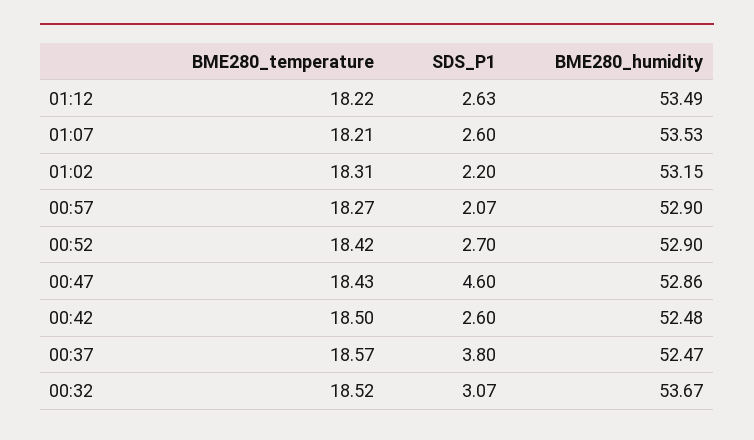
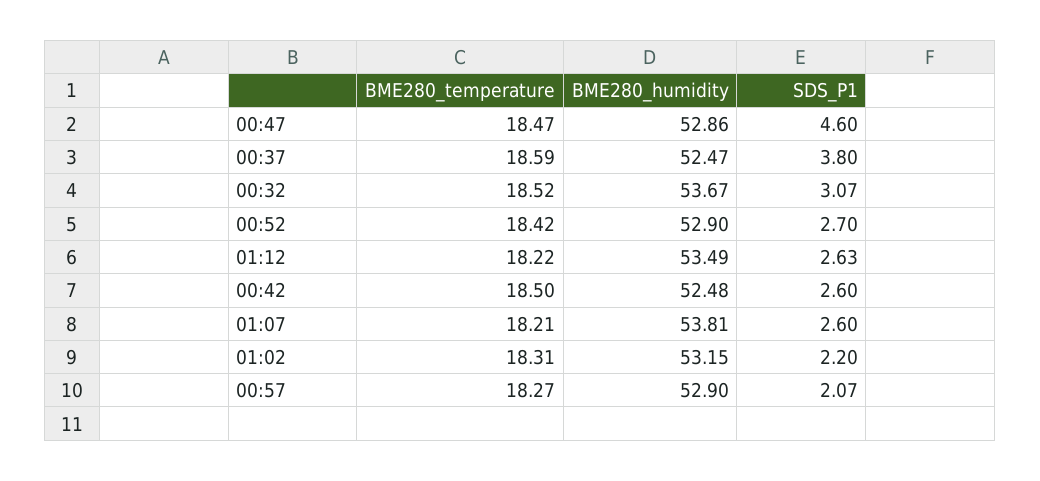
BME280_humidity, 01:07: 53.53 -> 53.81
BME280_temperature, 00:47: 18.43 -> 18.47
BME280_temperature, 00:37: 18.57 -> 18.59

